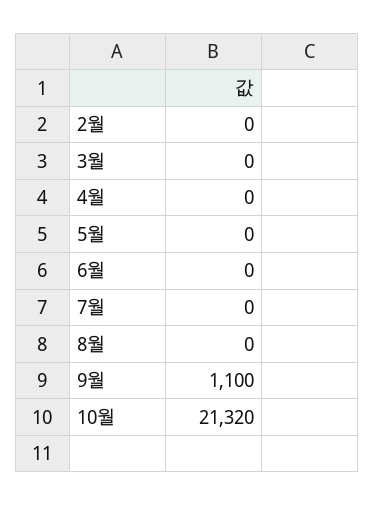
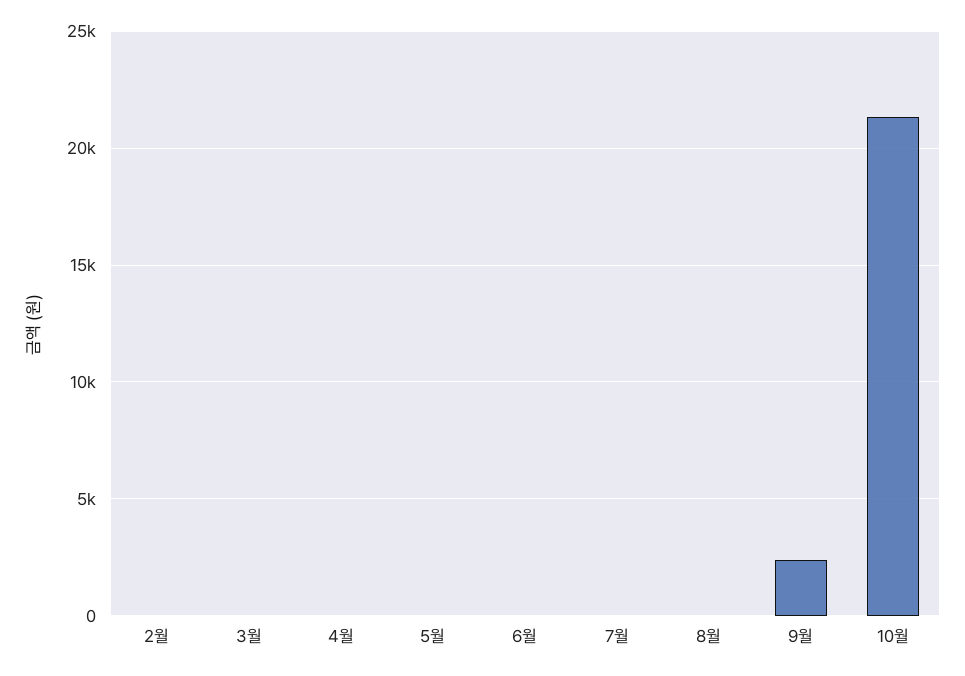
9월: 1100 -> 2500

